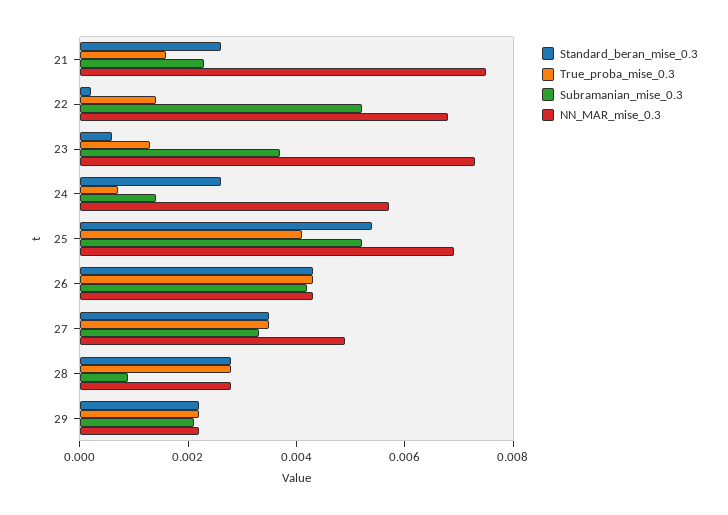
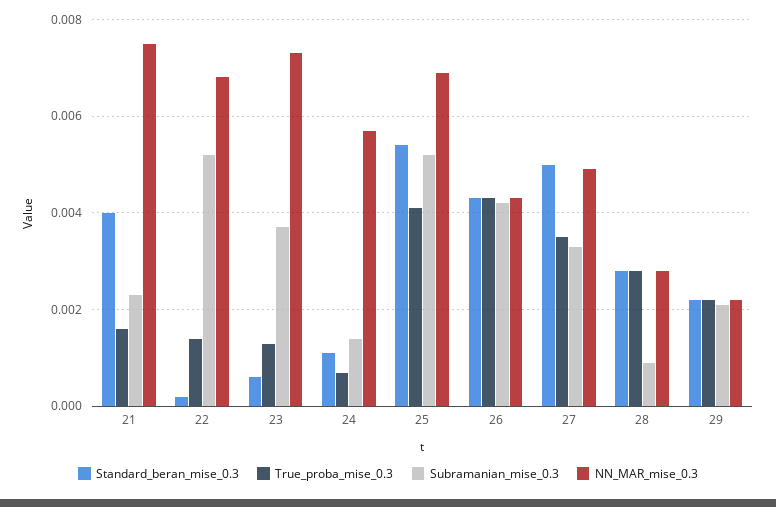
Standard_beran_mise_0.3, 21: 0.0025 -> 0.004
Standard_beran_mise_0.3, 24: 0.0025 -> 0.001
Standard_beran_mise_0.3, 27: 0.0035 -> 0.005

